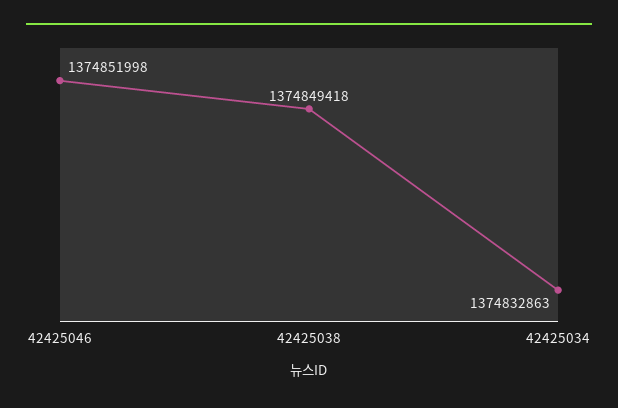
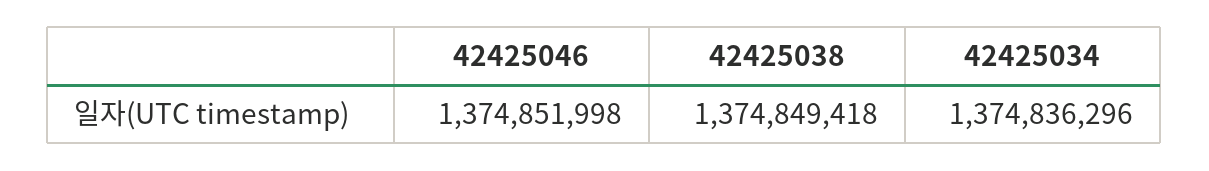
42425034: 1374832863 -> 1374836296

